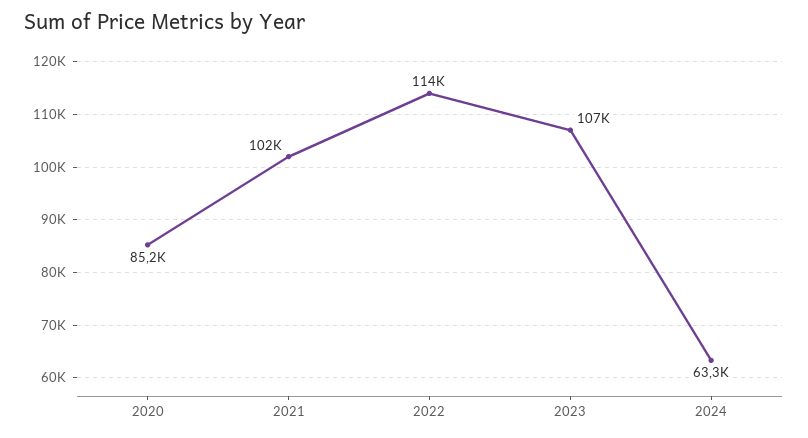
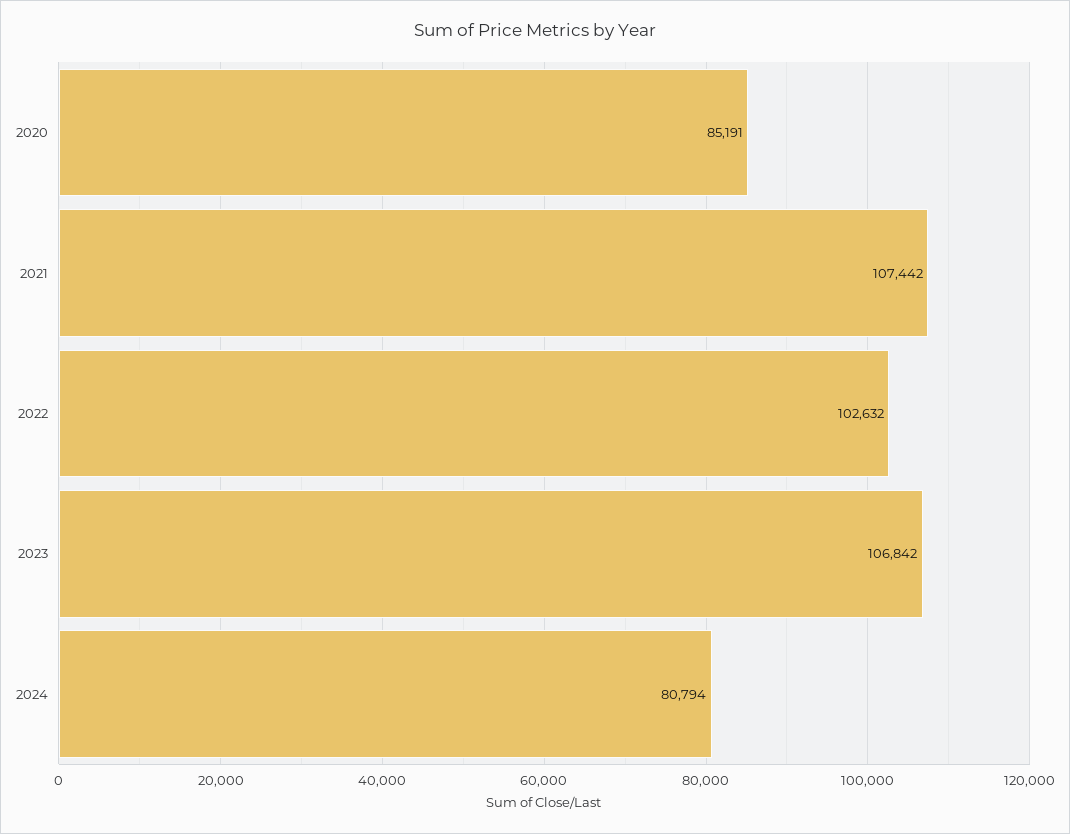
2021: 102000 -> 107442
2022: 114000 -> 102632
2024: 63300 -> 80794

